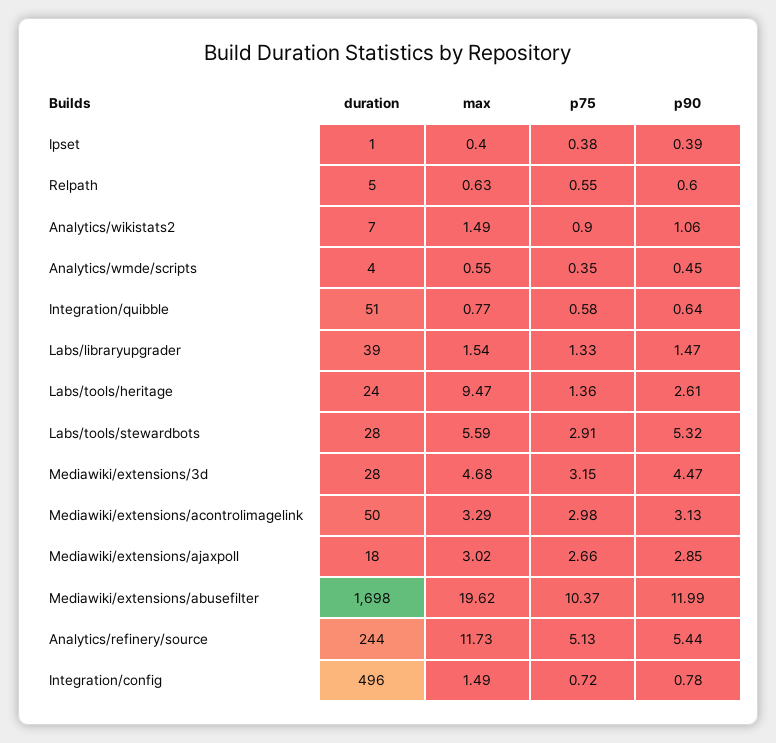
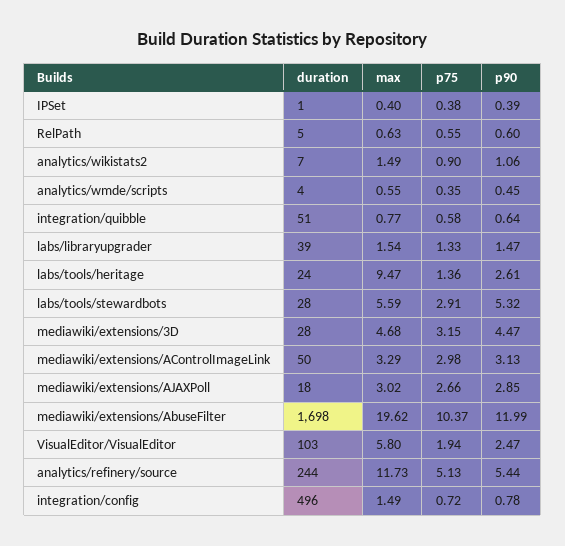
duration, VisualEditor/VisualEditor: none -> 103
max, VisualEditor/VisualEditor: none -> 5.8
p75, VisualEditor/VisualEditor: none -> 1.94
p90, VisualEditor/VisualEditor: none -> 2.47

